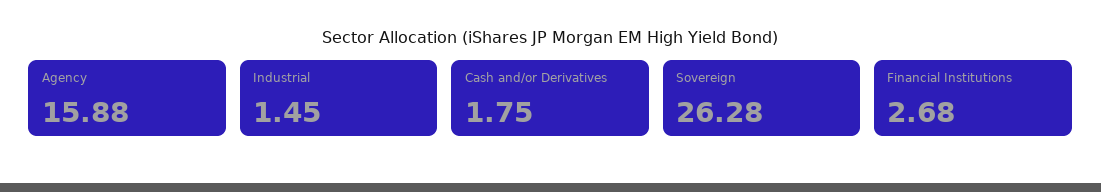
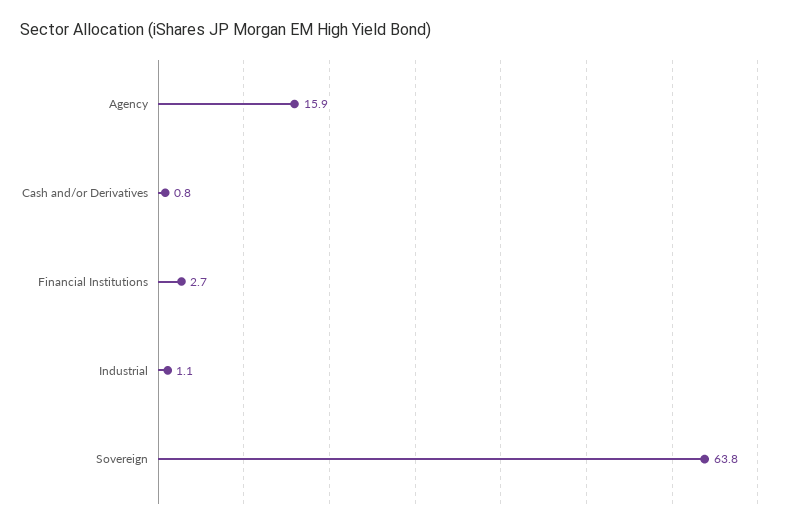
Industrial: 1.45 -> 1.1
Cash and/or Derivatives: 1.75 -> 0.8
Sovereign: 26.28 -> 63.8

